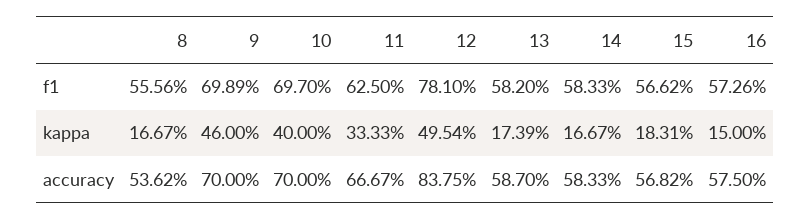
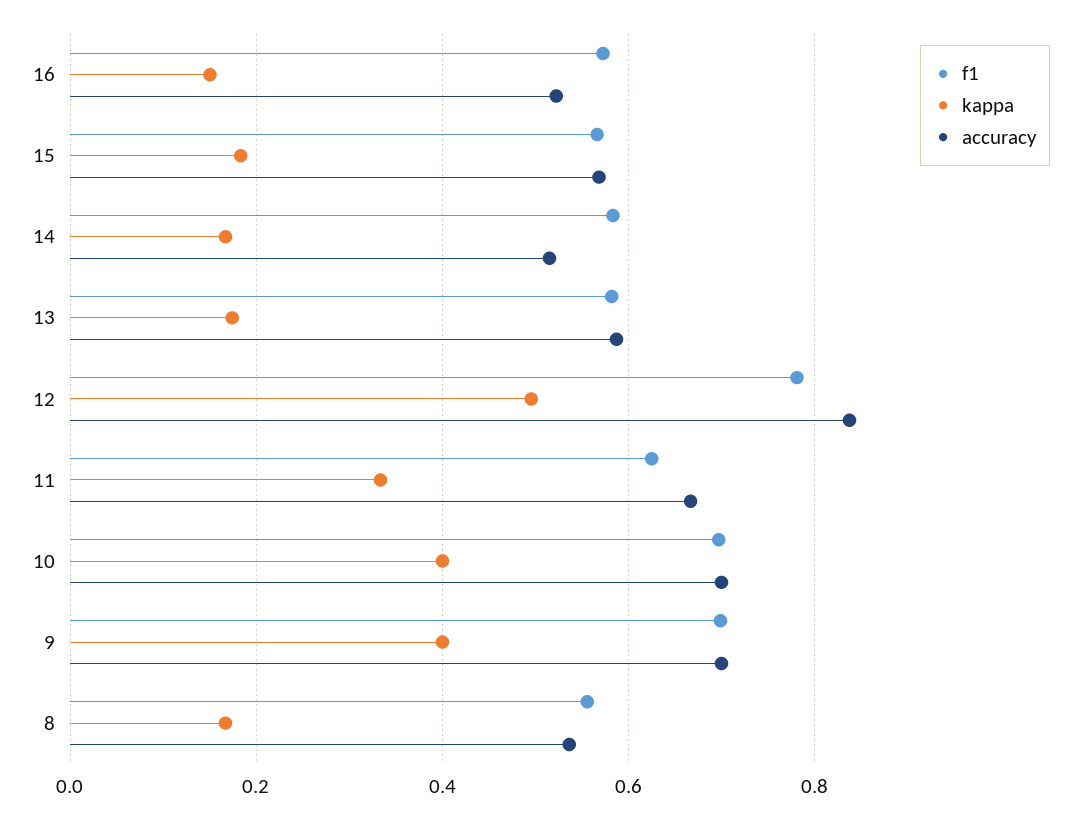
kappa, 9: 0.46 -> 0.4
accuracy, 14: 0.5833 -> 0.52
accuracy, 16: 0.575 -> 0.52

